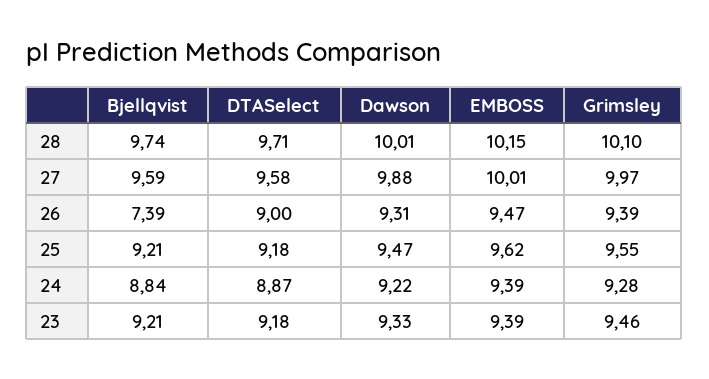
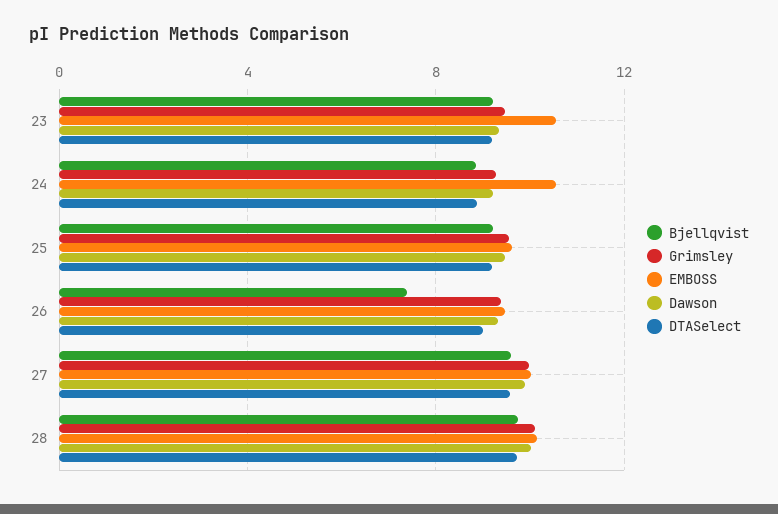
EMBOSS, 24: 9.39 -> 10.5
EMBOSS, 23: 9.39 -> 10.5

